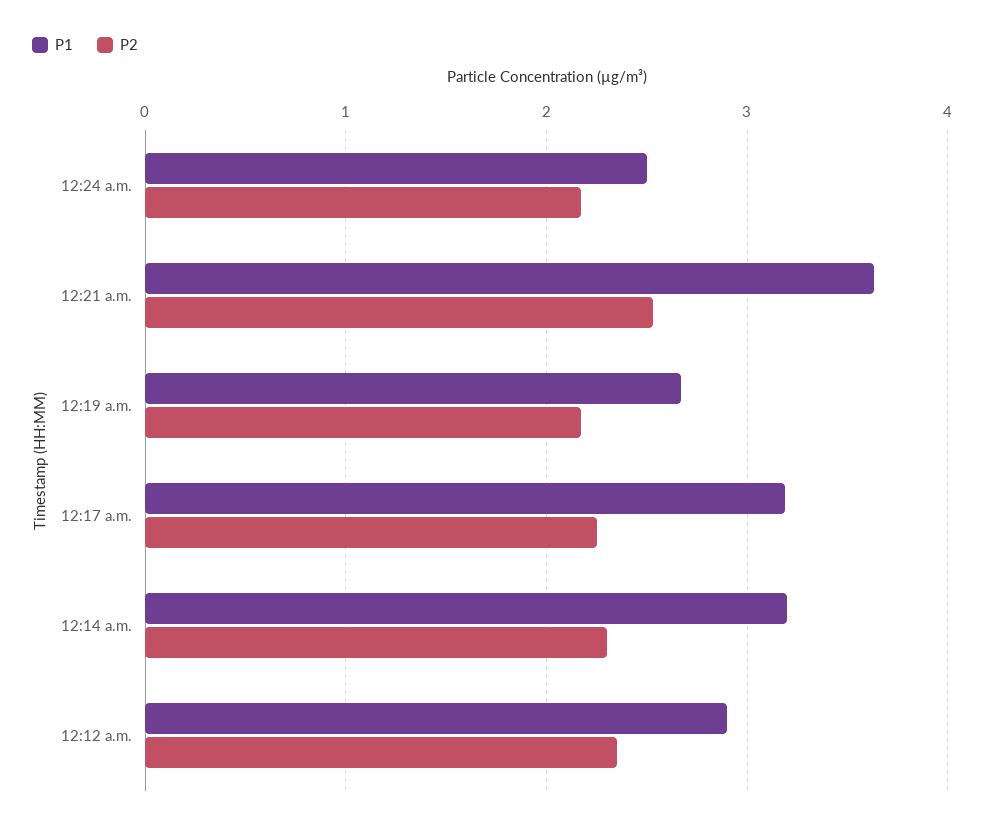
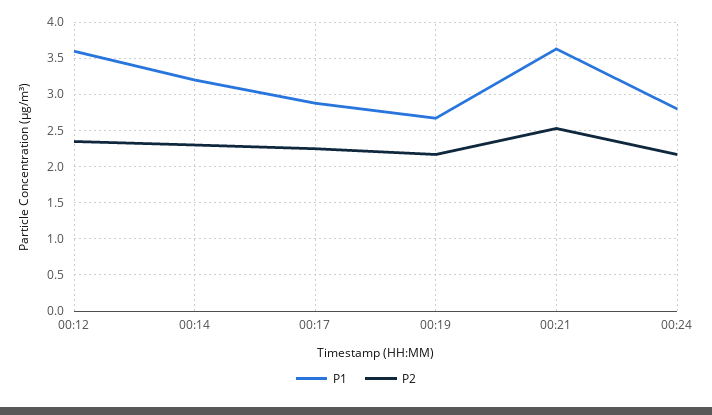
P1, 12:24 a.m.: 2.5 -> 2.8
P1, 12:17 a.m.: 3.2 -> 2.9
P1, 12:12 a.m.: 2.9 -> 3.6

